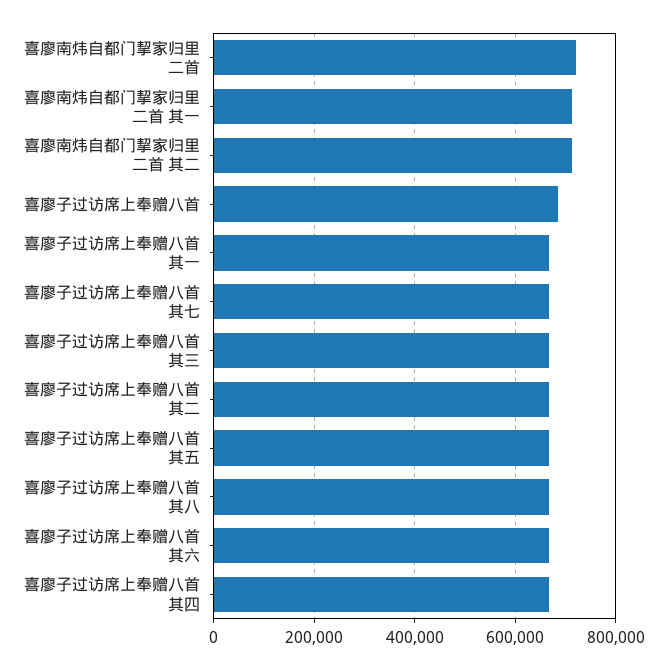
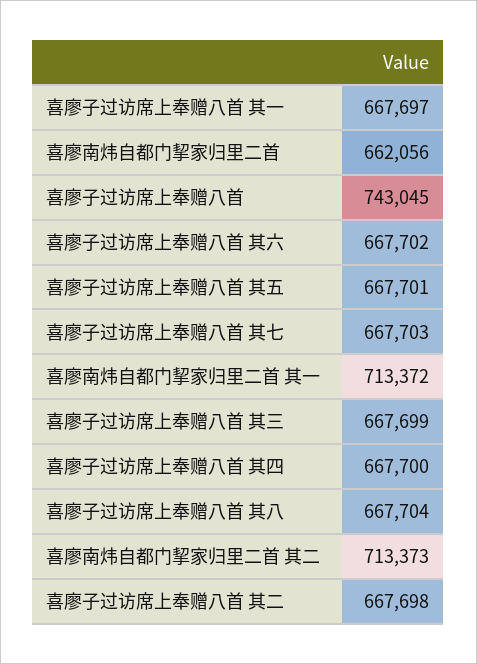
喜廖南炜自都门挈家归里二首: 720000 -> 662056
喜廖子过访席上奉赠八首: 680000 -> 743045

